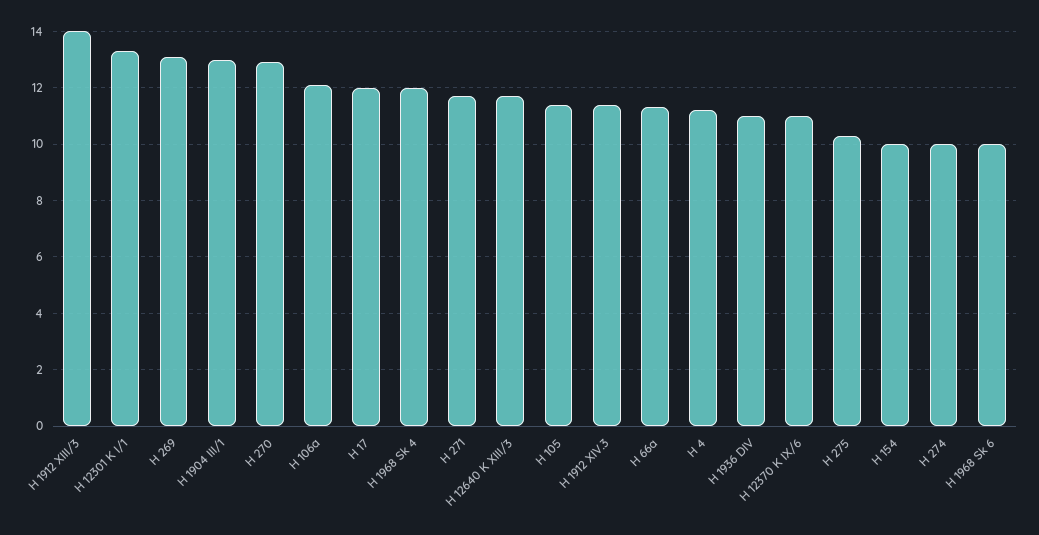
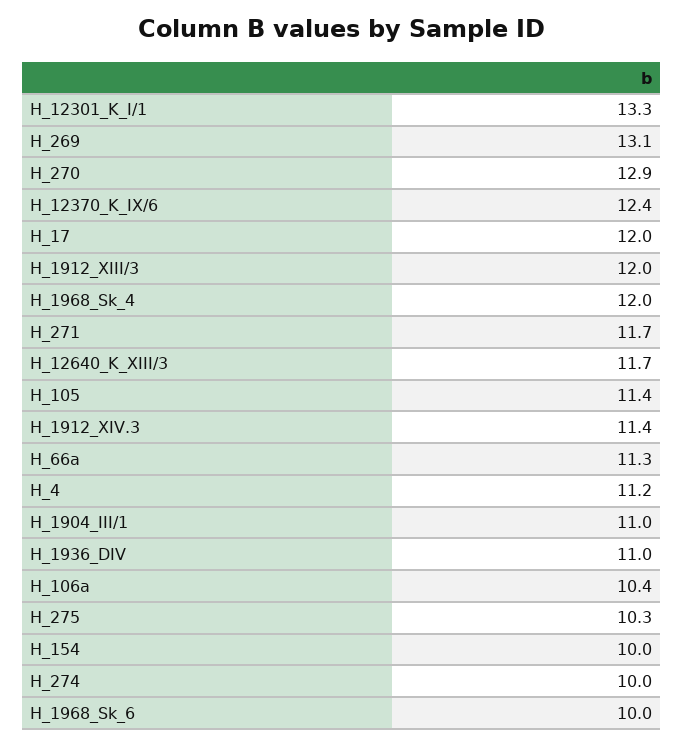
H 1912 XIII/3: 14 -> 12
H 1904 III/1: 13 -> 11
H 106a: 12 -> 10.4
H 12370 K IX/6: 11 -> 12.4

